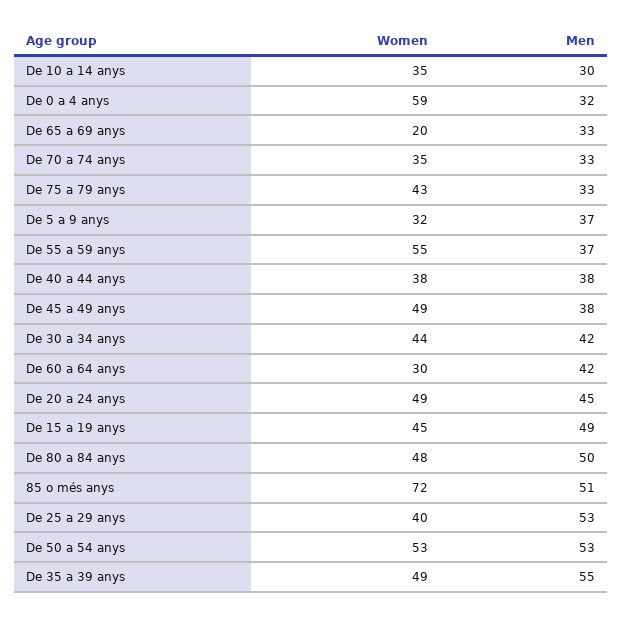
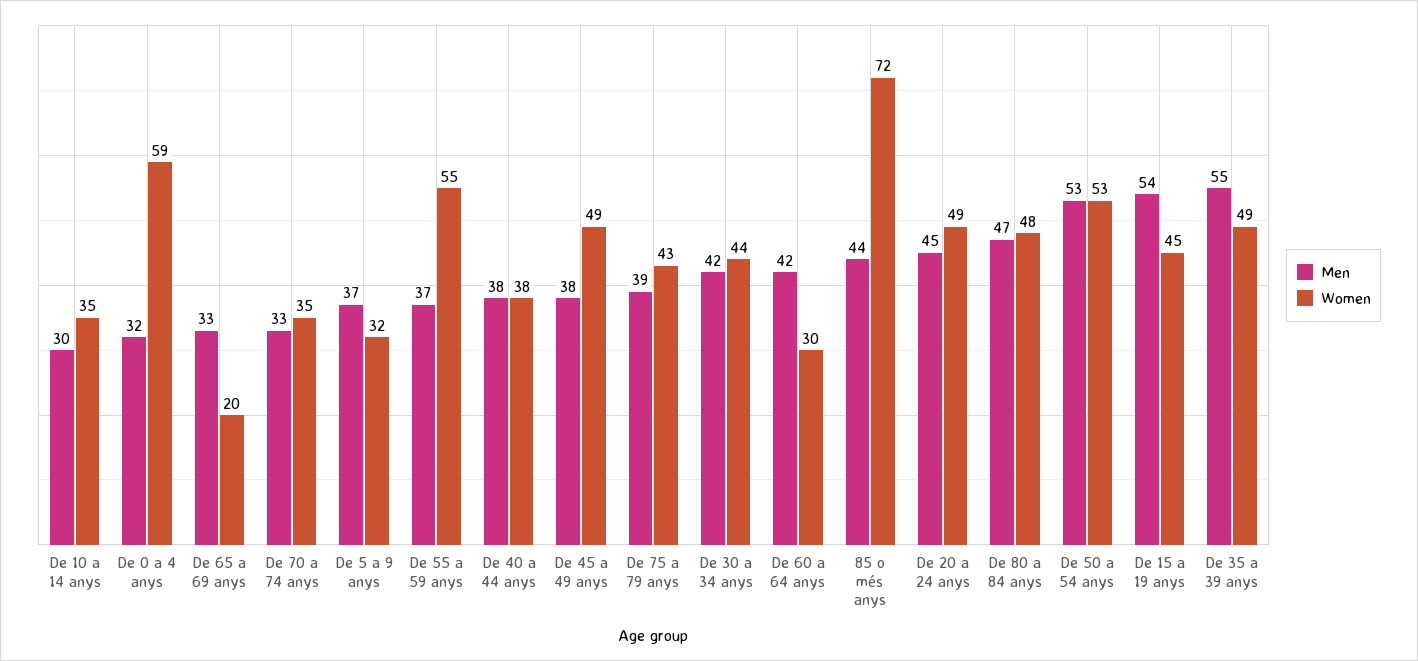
Men, De 75 a 79 anys: 33 -> 39
Men, De 15 a 19 anys: 49 -> 54
Men, De 80 a 84 anys: 50 -> 47
Men, 85 o més anys: 51 -> 44
Women, De 25 a 29 anys: 40 -> none
Men, De 25 a 29 anys: 53 -> none

